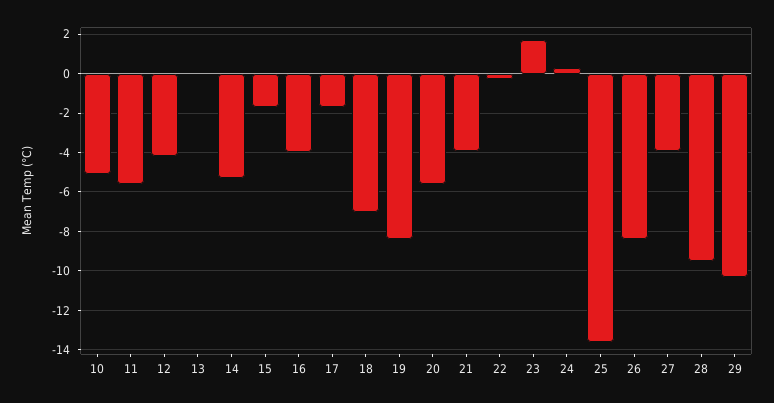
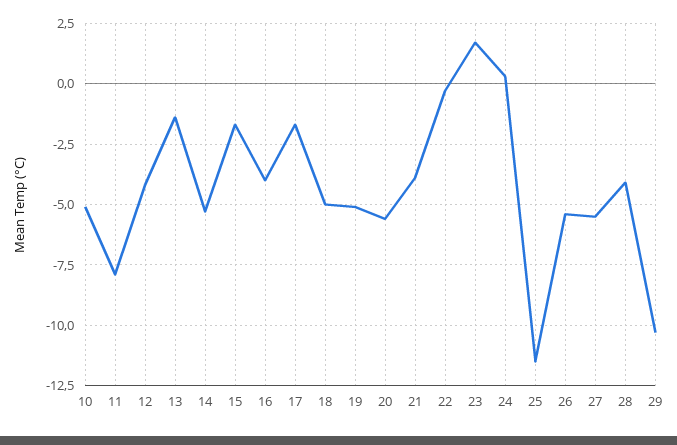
11: -5.5 -> -8
13: 0 -> -1.5
18: -7 -> -5
19: -8.5 -> -5
25: -13.5 -> -11.5
26: -8.5 -> -5.5
27: -4 -> -5.5
28: -9.5 -> -4

